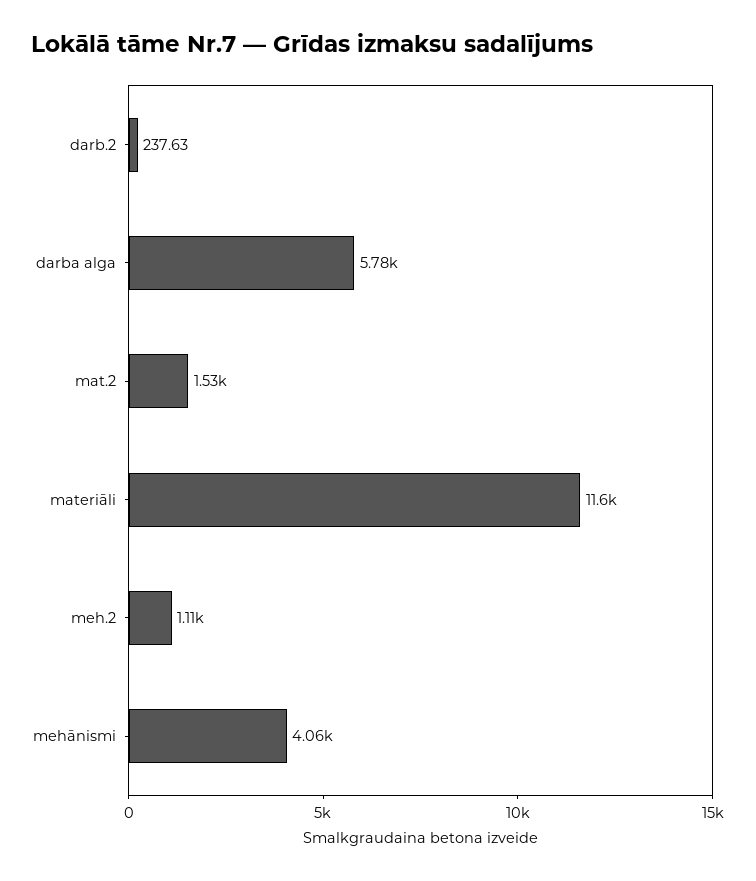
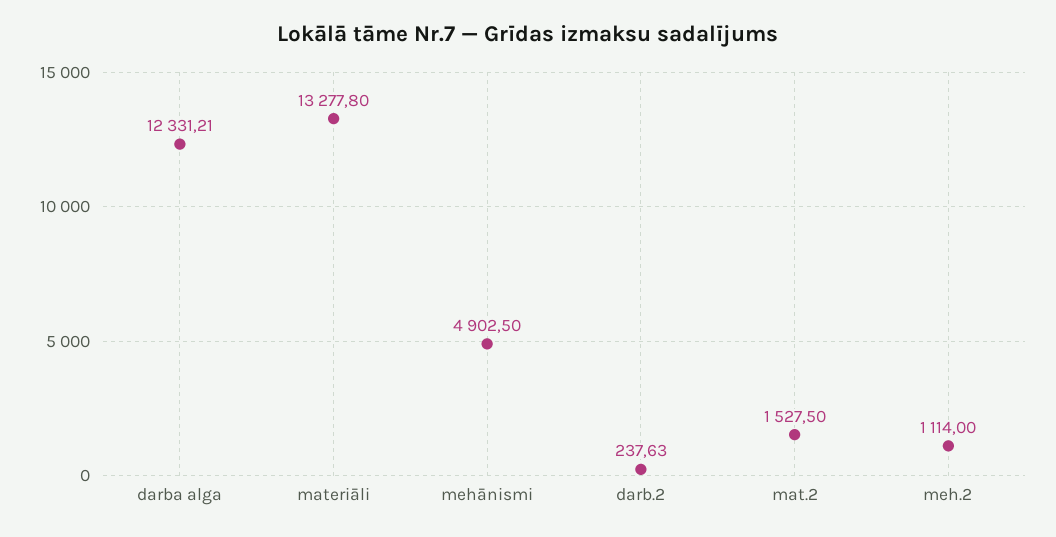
darba alga: 5780 -> 12331.21
materiāli: 11600 -> 13277.8
mehānismi: 4060 -> 4902.5

